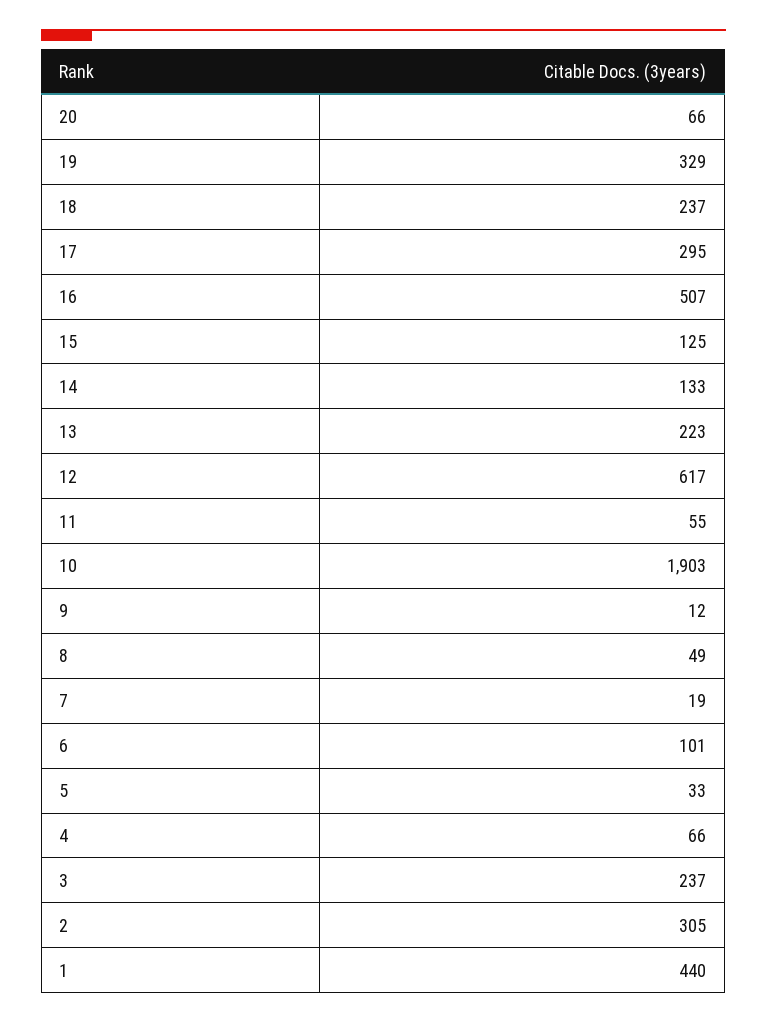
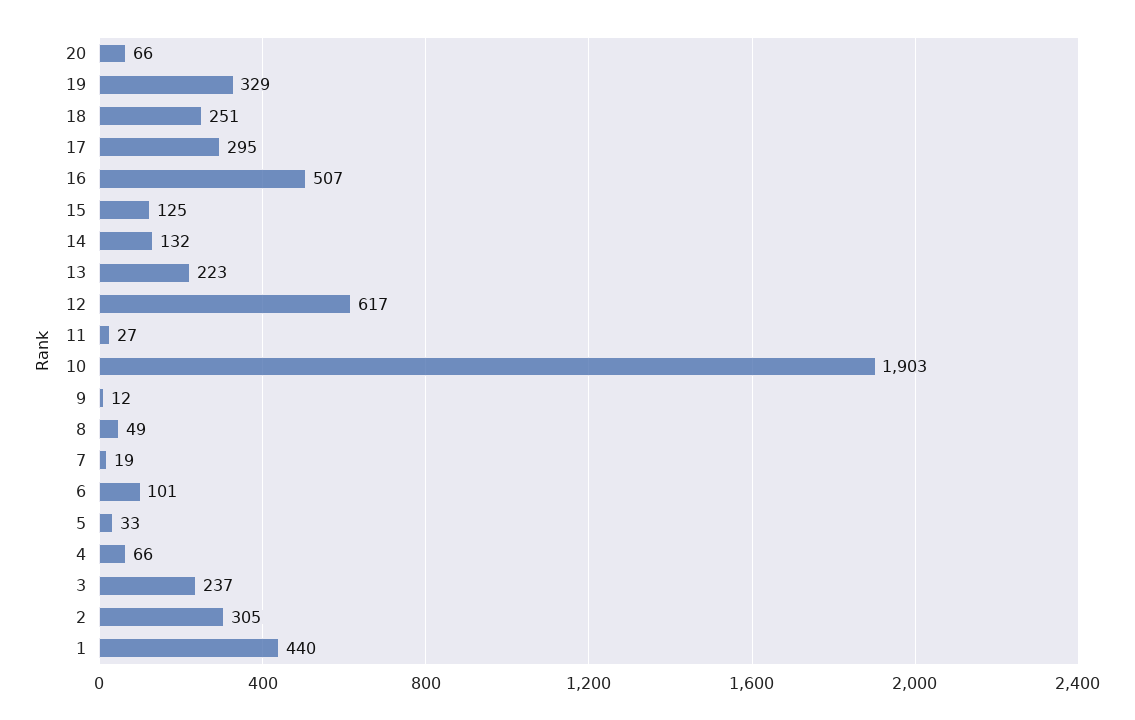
18: 237 -> 251
14: 133 -> 132
11: 55 -> 27

